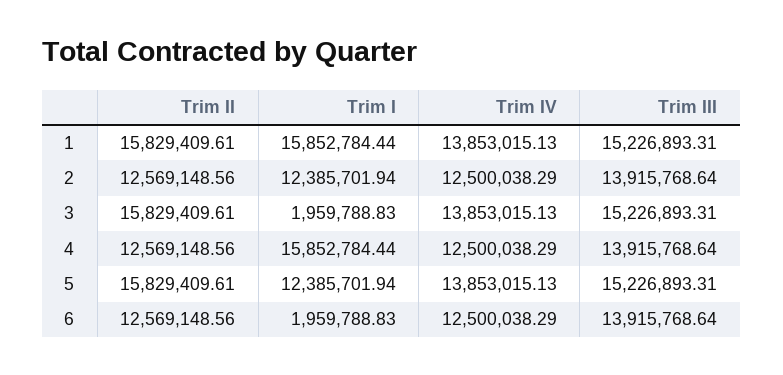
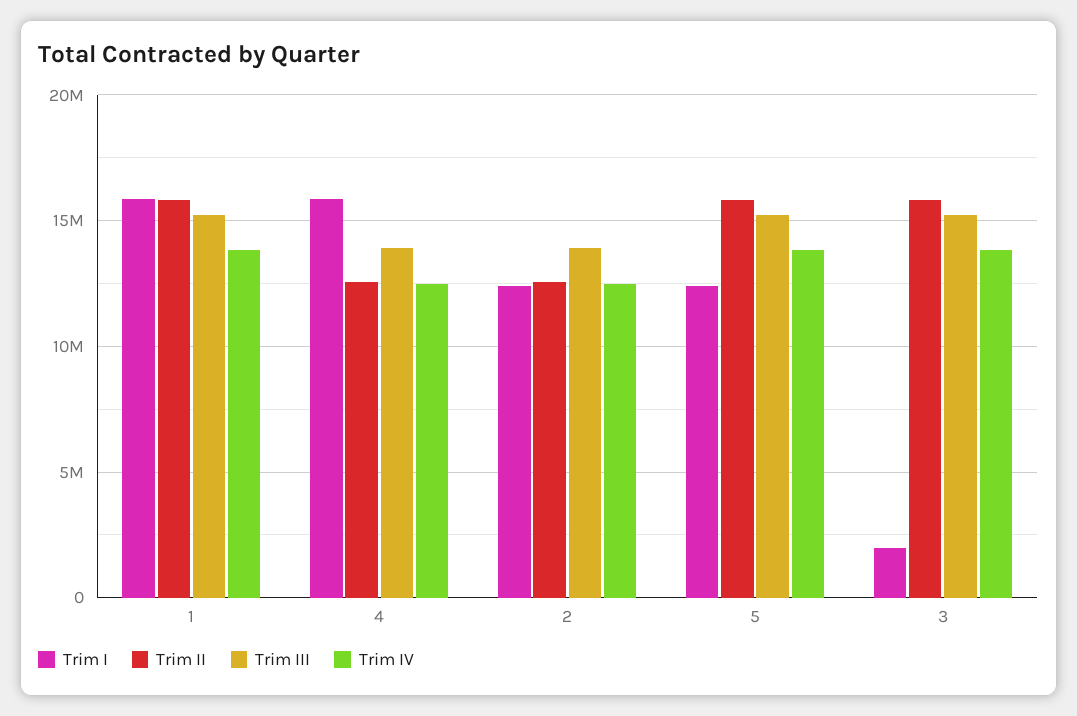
Trim II, 6: 12569148.56 -> none
Trim I, 6: 1959788.83 -> none
Trim IV, 6: 12500038.29 -> none
Trim III, 6: 13915768.64 -> none

